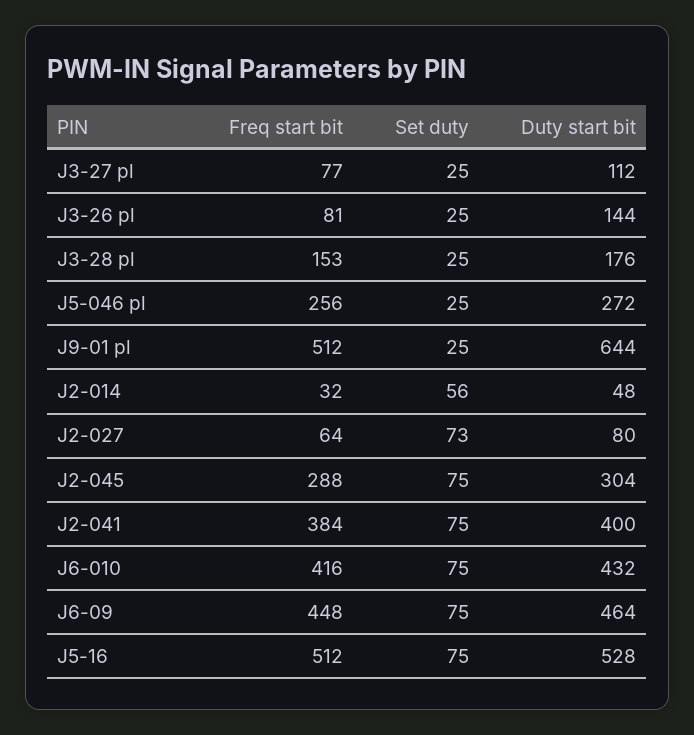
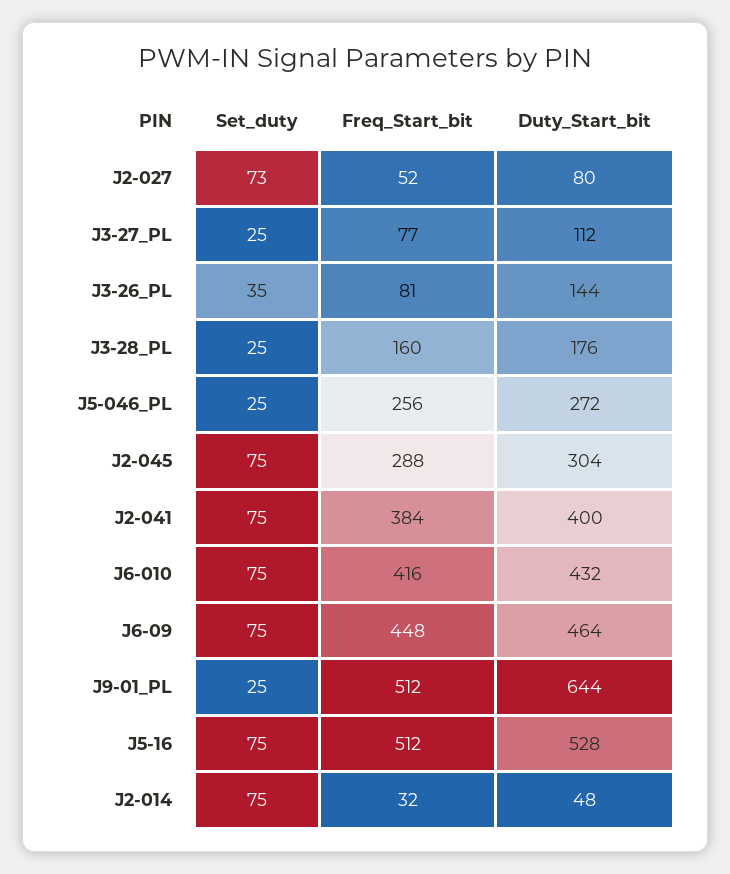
Set duty, J3-26 pl: 25 -> 35
Freq start bit, J3-28 pl: 153 -> 160
Set duty, J2-014: 56 -> 75
Freq start bit, J2-027: 64 -> 52

